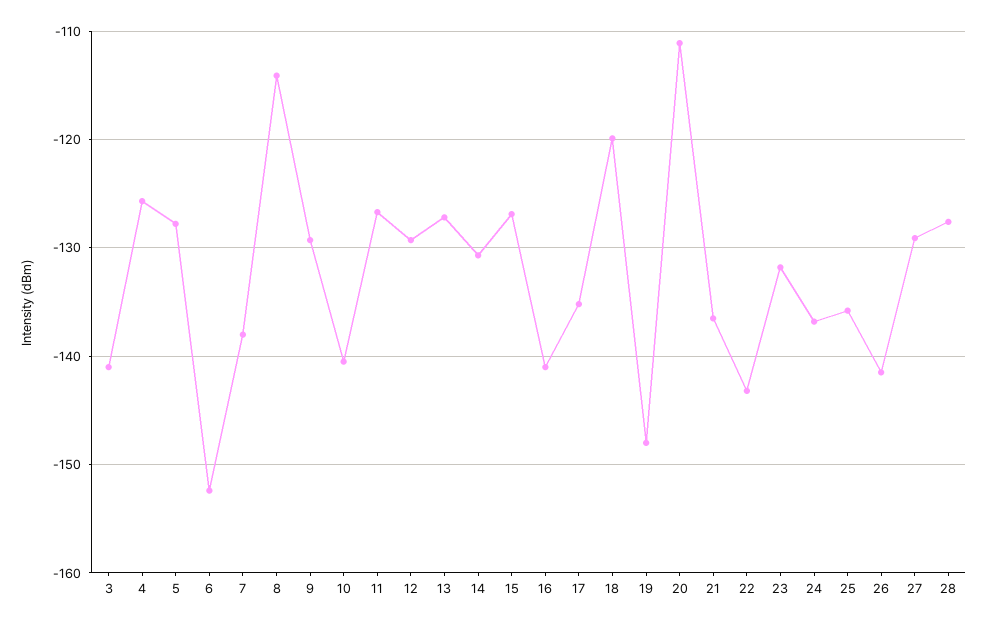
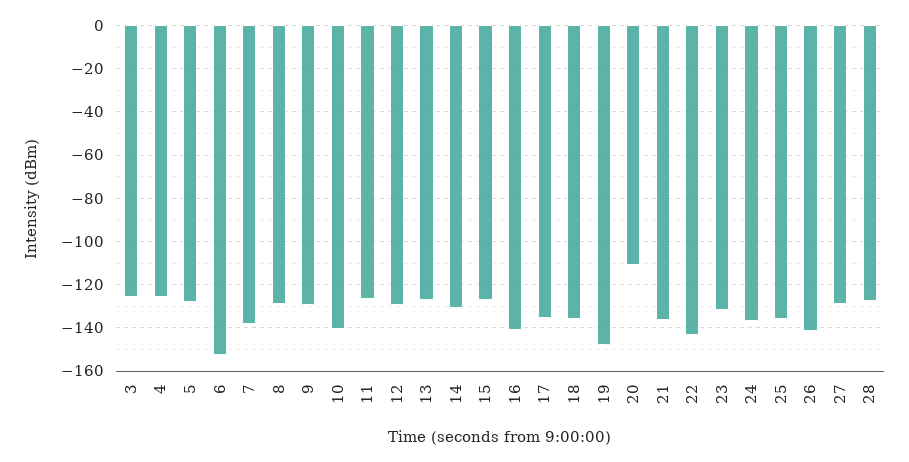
3: -141 -> -125
8: -114 -> -130
18: -120 -> -135

